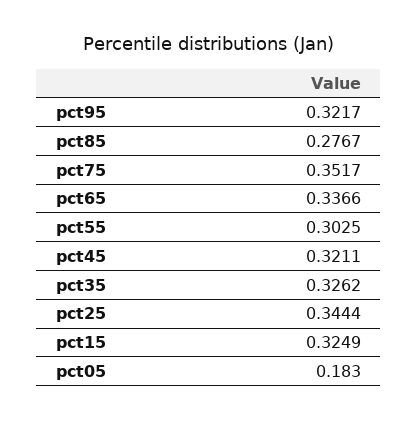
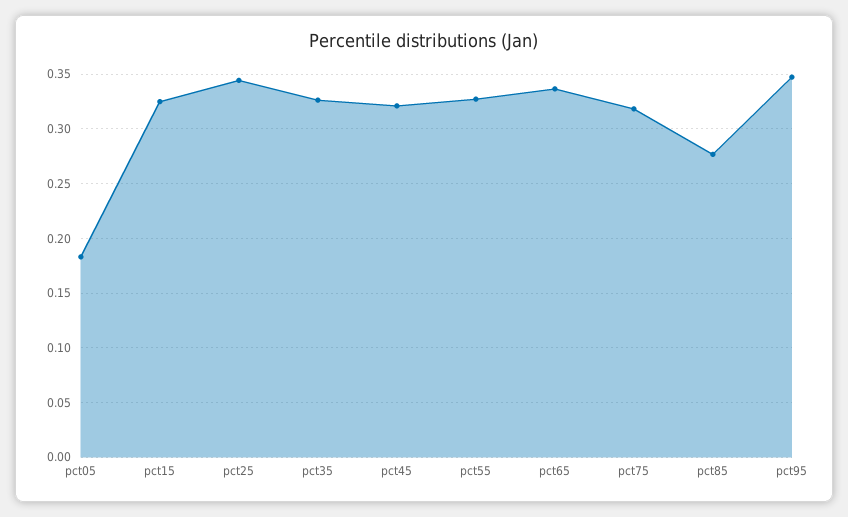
pct95: 0.3217 -> 0.35
pct75: 0.3517 -> 0.32
pct55: 0.3025 -> 0.33

